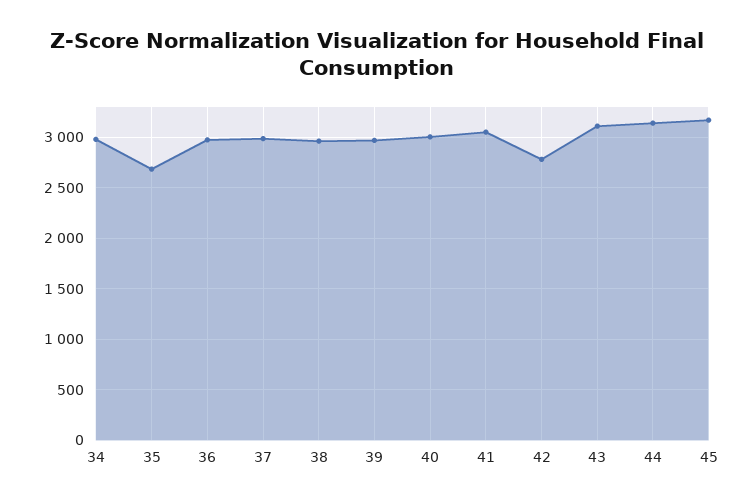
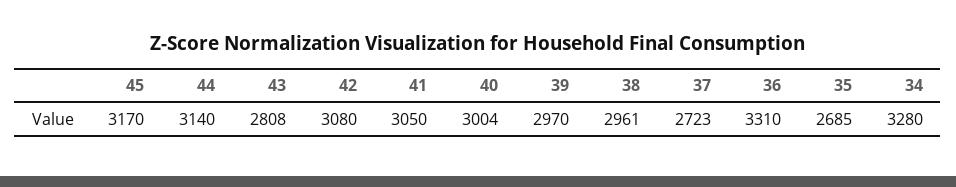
34: 3000 -> 3280
36: 3000 -> 3310
37: 3000 -> 2723
42: 2800 -> 3080
43: 3100 -> 2808

